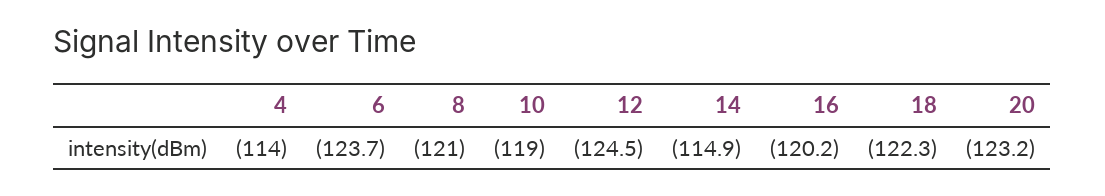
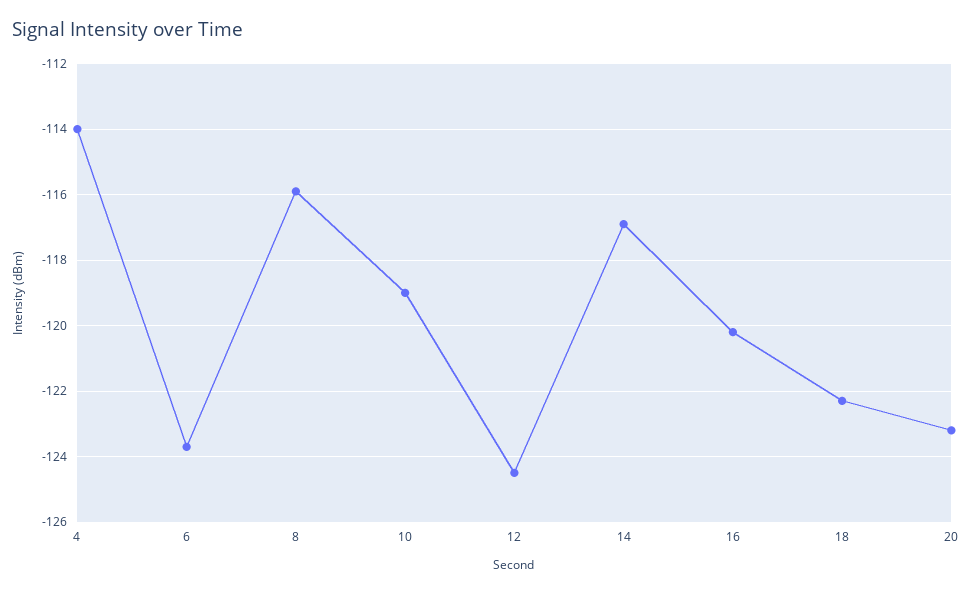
8: -121 -> -116
14: -114.9 -> -117

